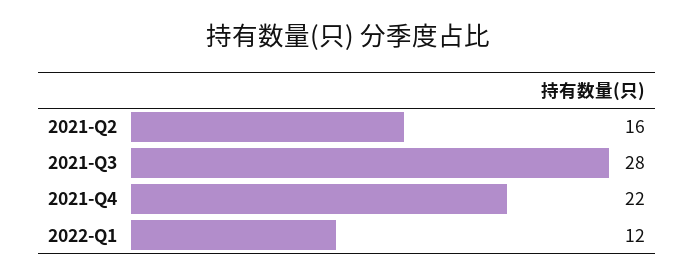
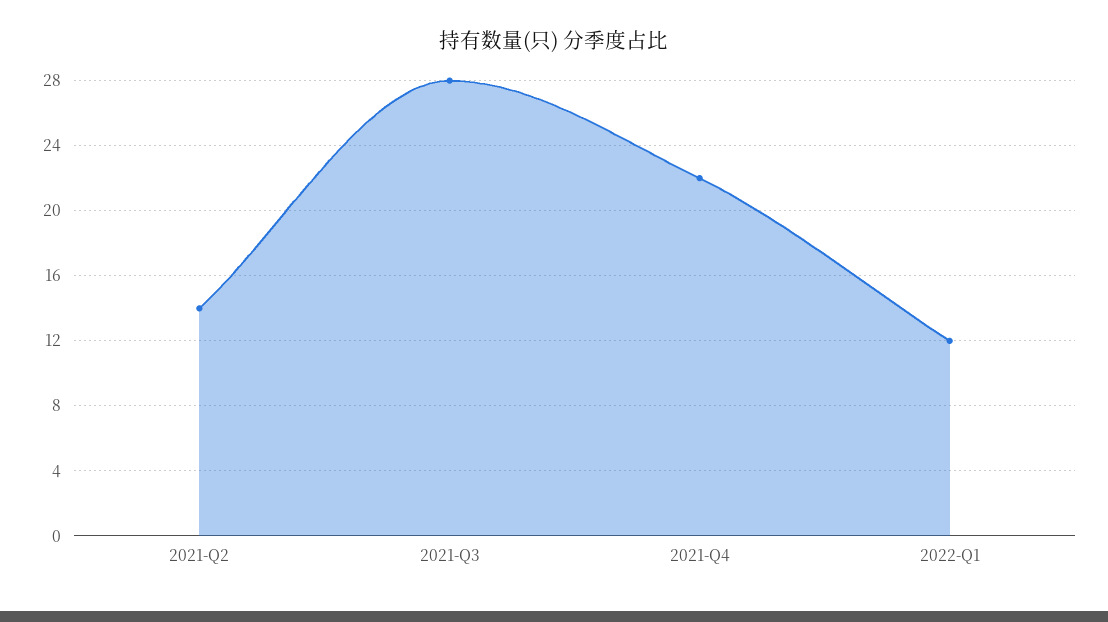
2021-Q2: 16 -> 14

